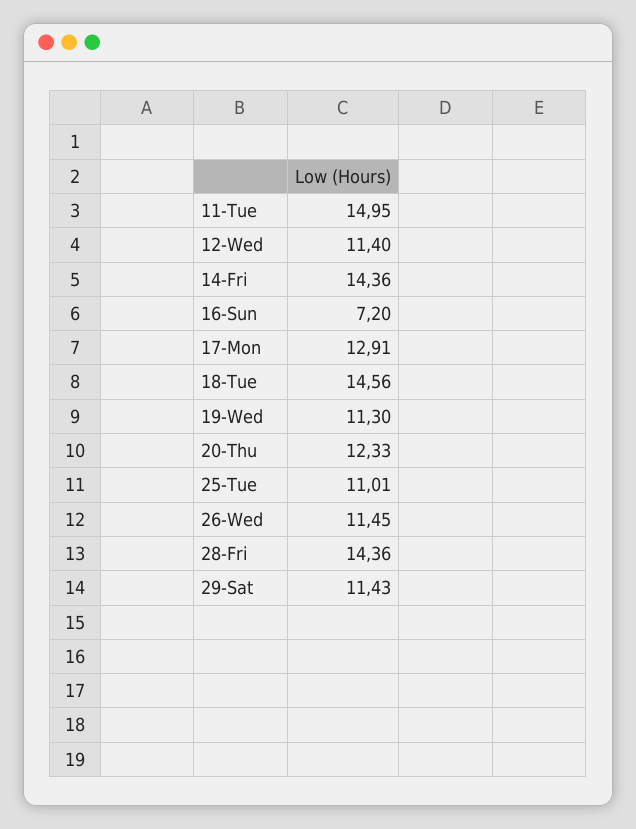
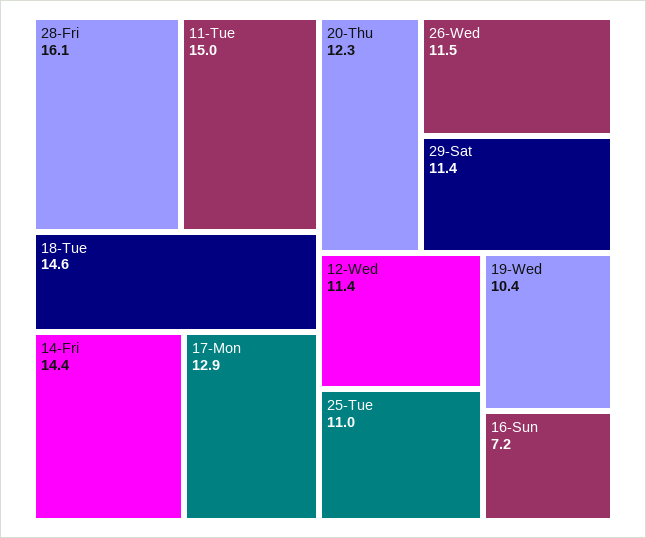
19-Wed: 11.3 -> 10.4
28-Fri: 14.36 -> 16.1

